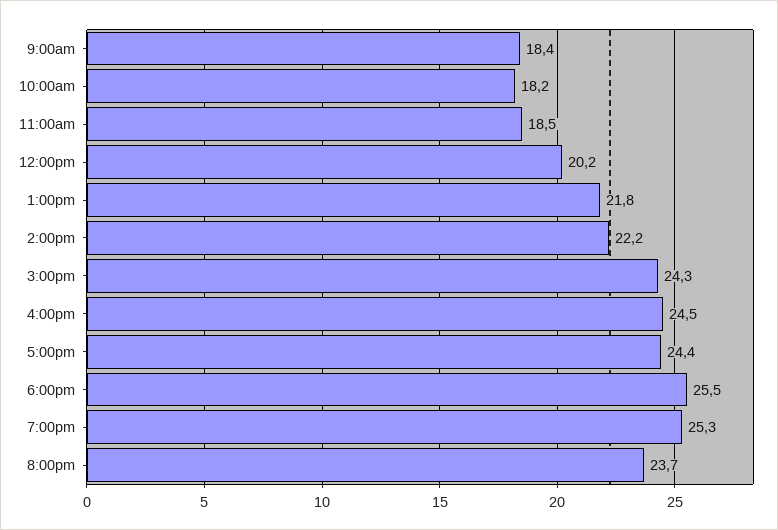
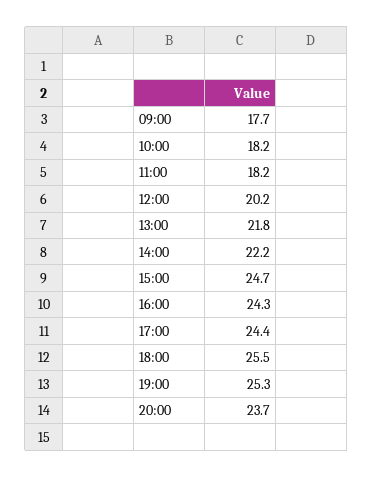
9:00am: 18.4 -> 17.7
11:00am: 18.5 -> 18.2
3:00pm: 24.3 -> 24.7
4:00pm: 24.5 -> 24.3

